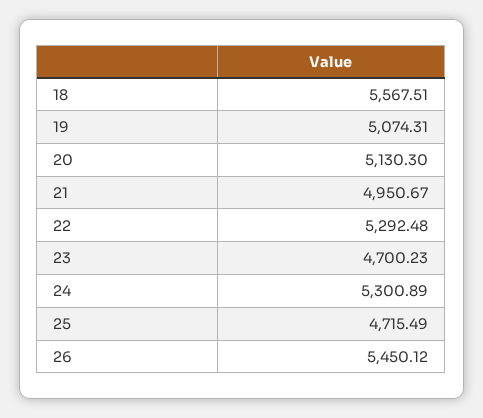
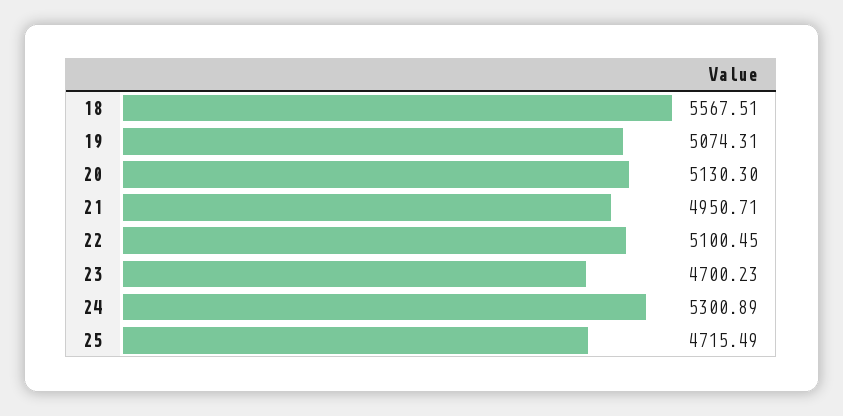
21: 4950.67 -> 4950.71
22: 5292.48 -> 5100.45
26: 5450.12 -> none

